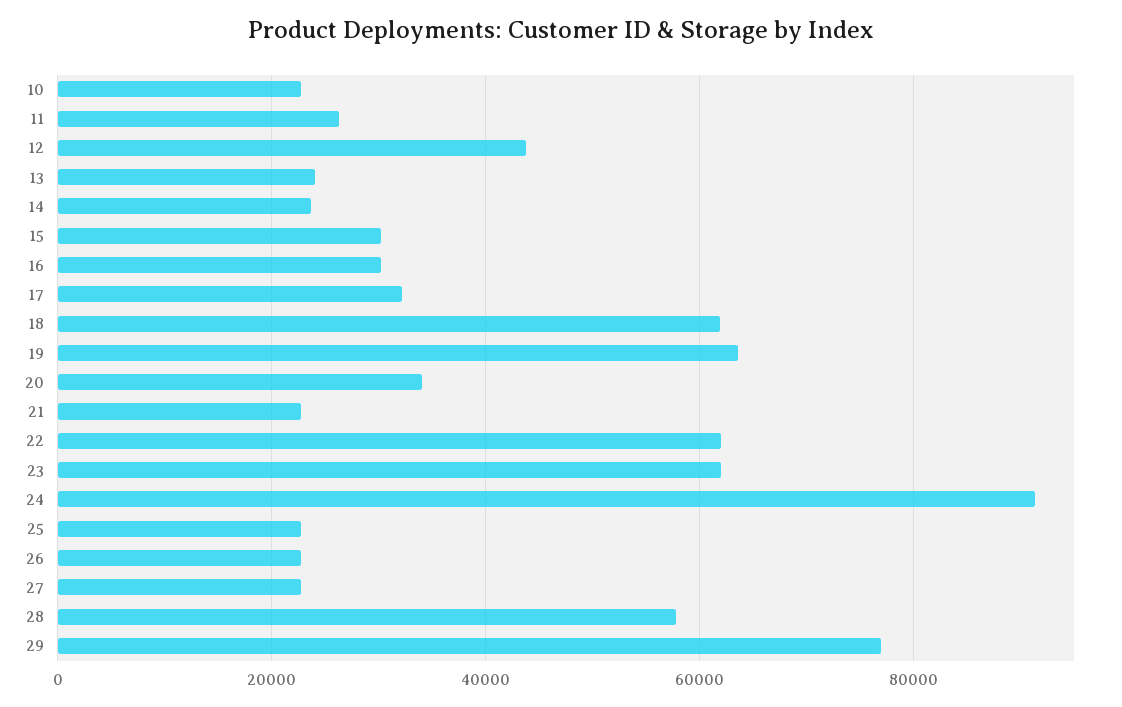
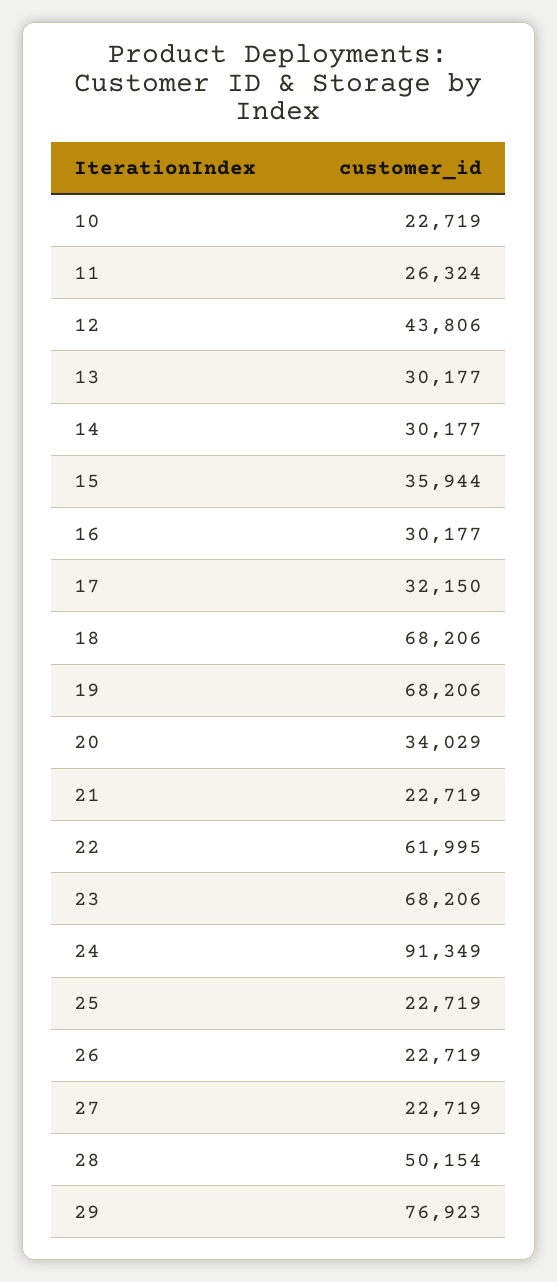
13: 24000 -> 30177
14: 24000 -> 30177
15: 30000 -> 35944
18: 62000 -> 68206
19: 64000 -> 68206
23: 62000 -> 68206
28: 58000 -> 50154

